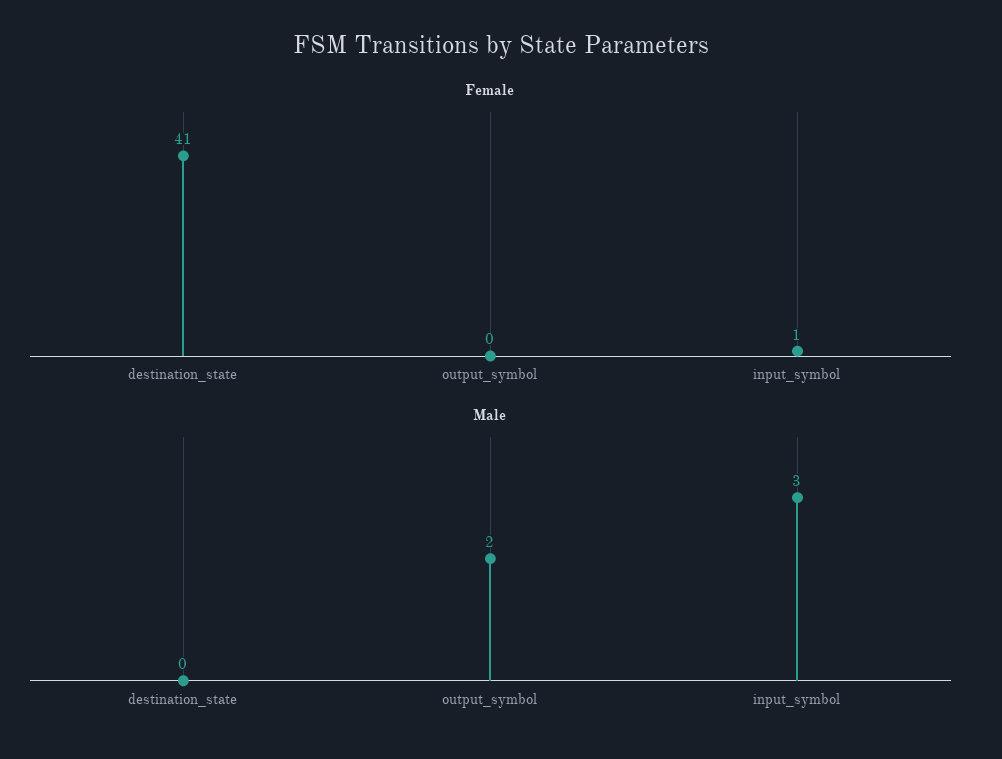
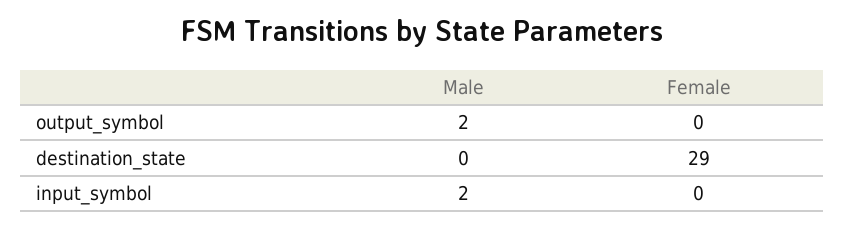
Female, destination_state: 41 -> 29
Female, input_symbol: 1 -> 0
Male, input_symbol: 3 -> 2

